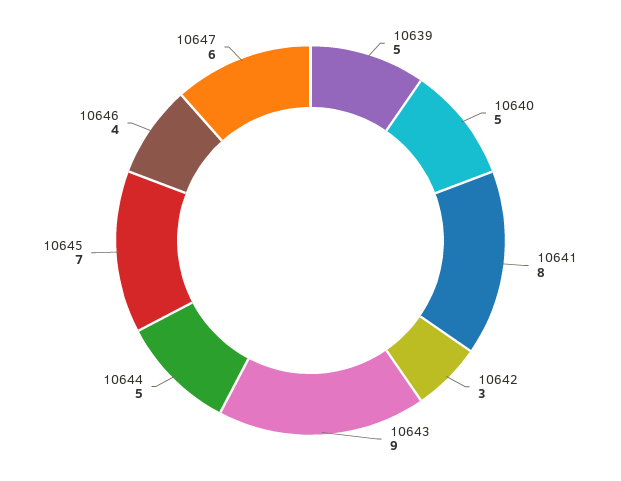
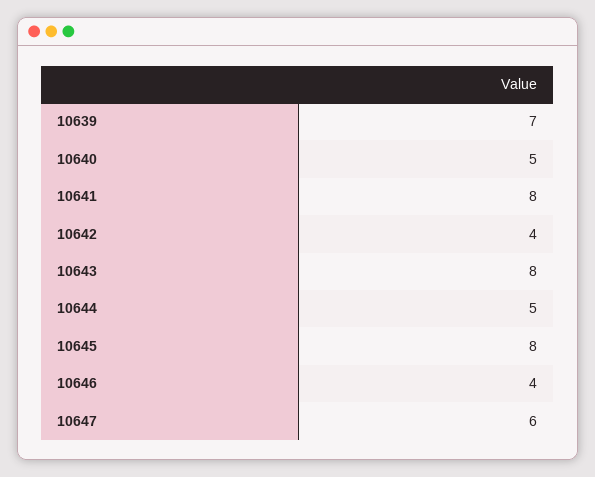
10639: 5 -> 7
10642: 3 -> 4
10643: 9 -> 8
10645: 7 -> 8

